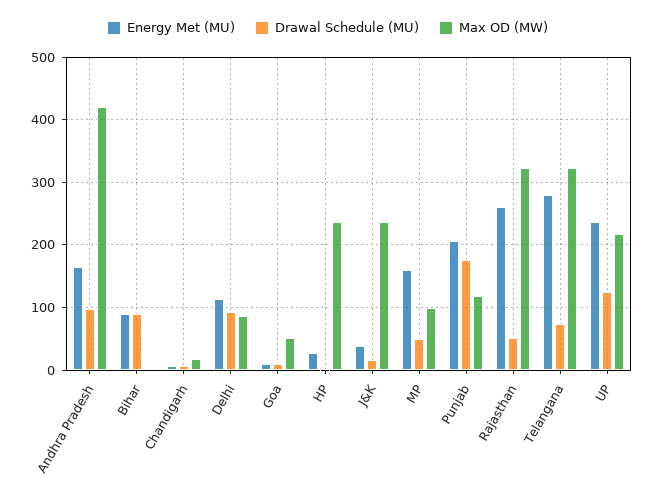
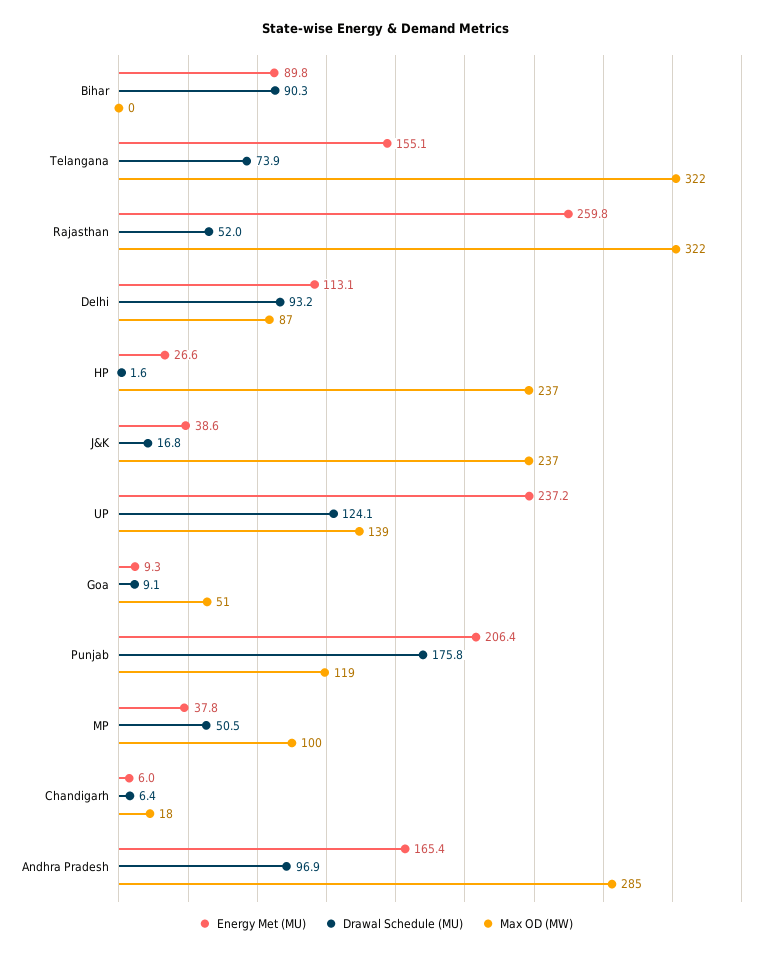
Max OD (MW), Andhra Pradesh: 420 -> 285
Energy Met (MU), MP: 160 -> 37.8
Energy Met (MU), Telangana: 280 -> 155.1
Max OD (MW), UP: 220 -> 139

